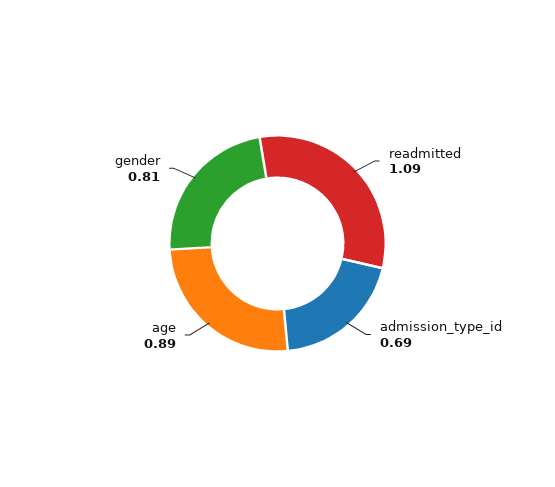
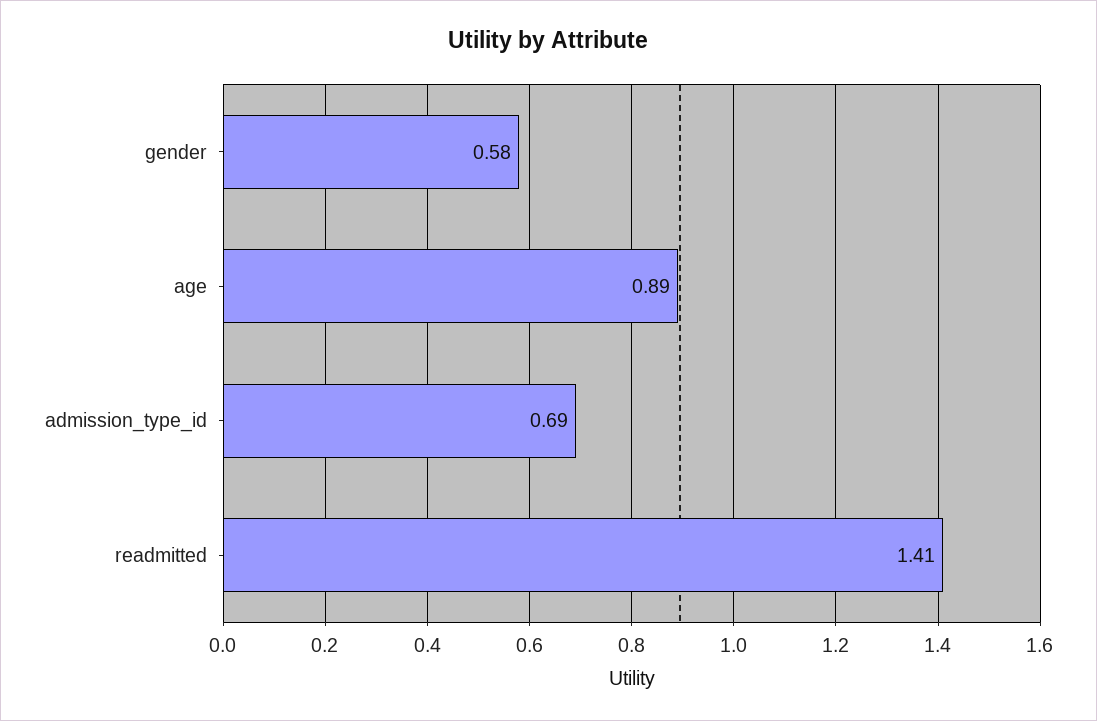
readmitted: 1.09 -> 1.41
gender: 0.81 -> 0.58

